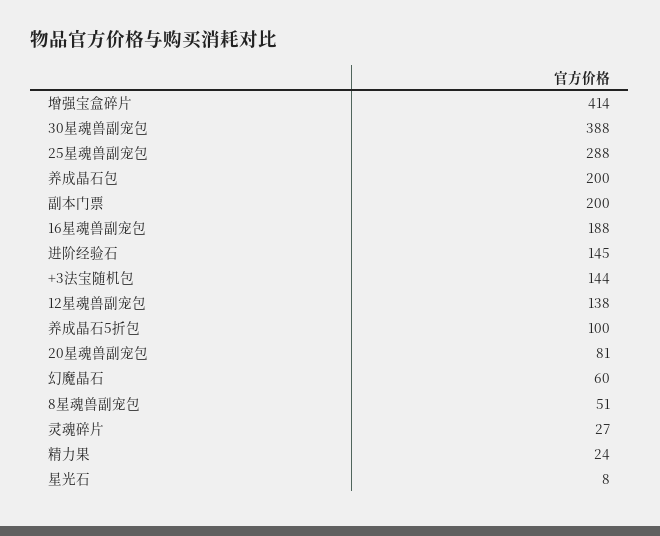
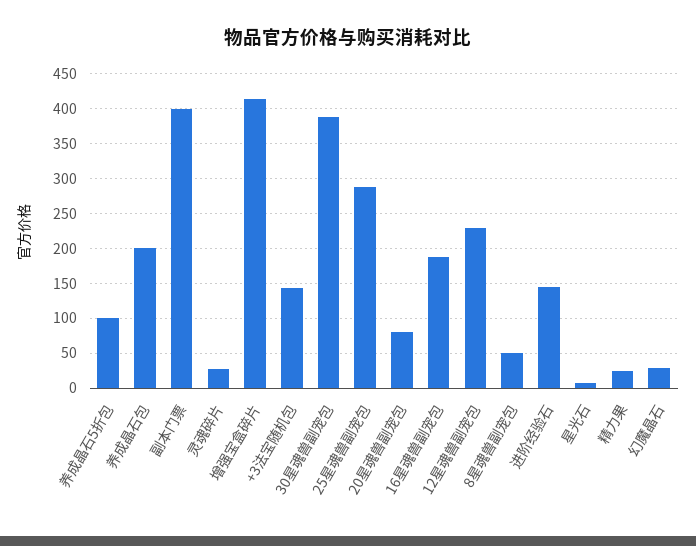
副本门票: 200 -> 400
12星魂兽副宠包: 138 -> 230
幻魔晶石: 60 -> 30

